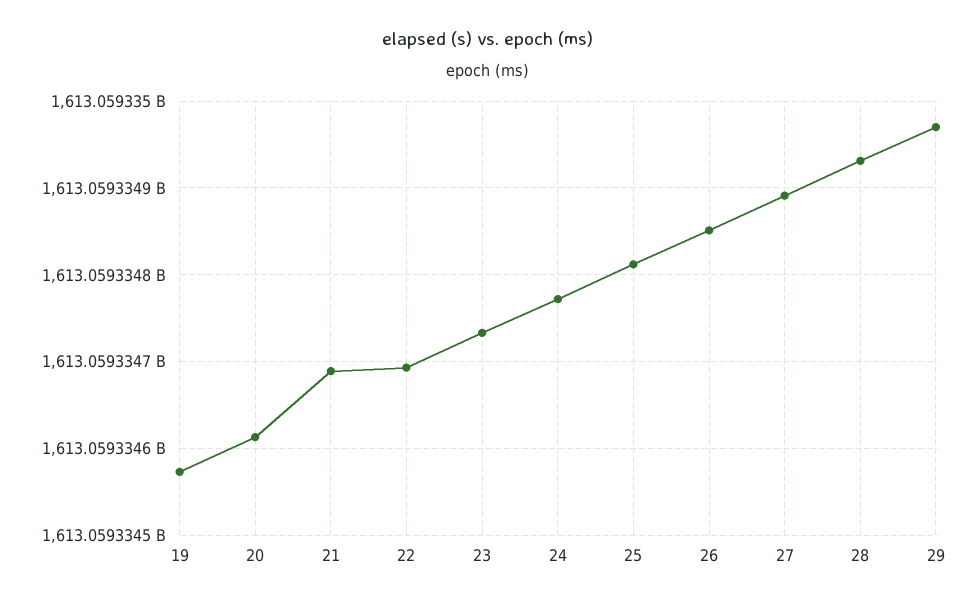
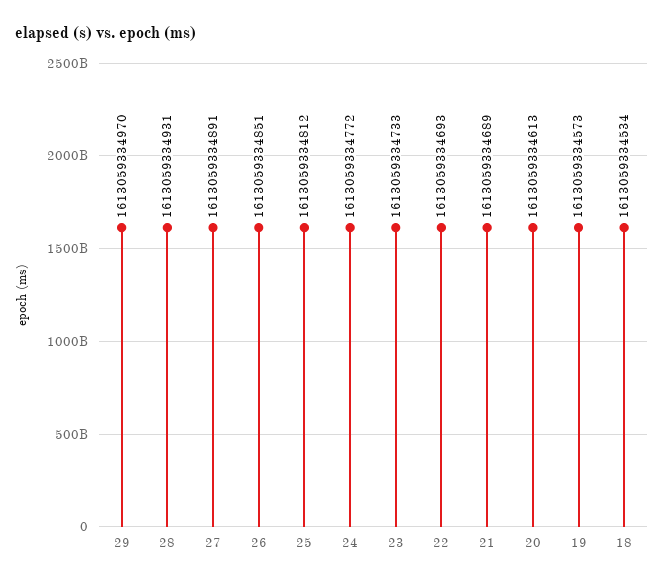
18: none -> 1613059334534

